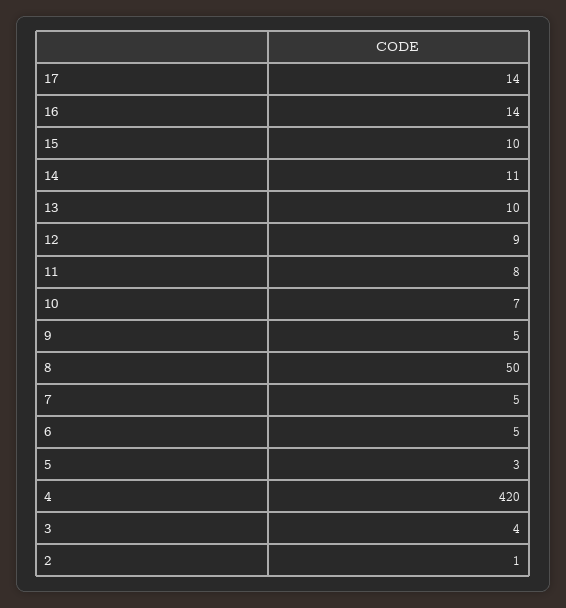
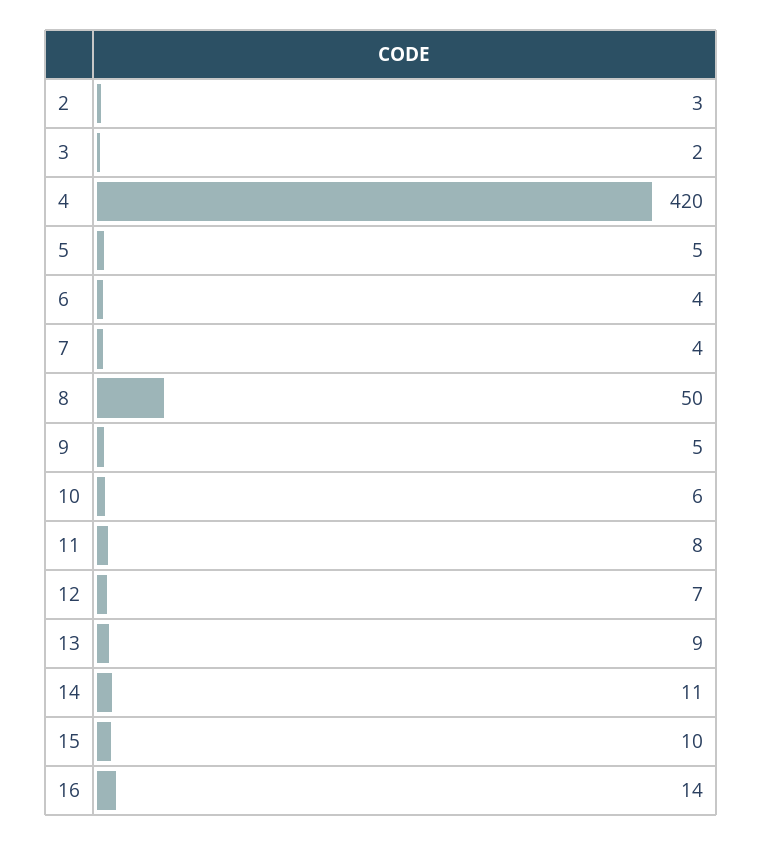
17: 14 -> none
13: 10 -> 9
12: 9 -> 7
10: 7 -> 6
7: 5 -> 4
6: 5 -> 4
5: 3 -> 5
3: 4 -> 2
2: 1 -> 3

